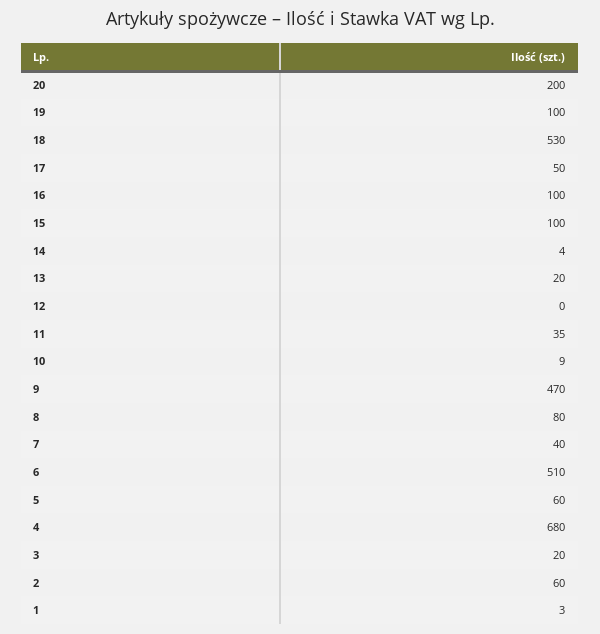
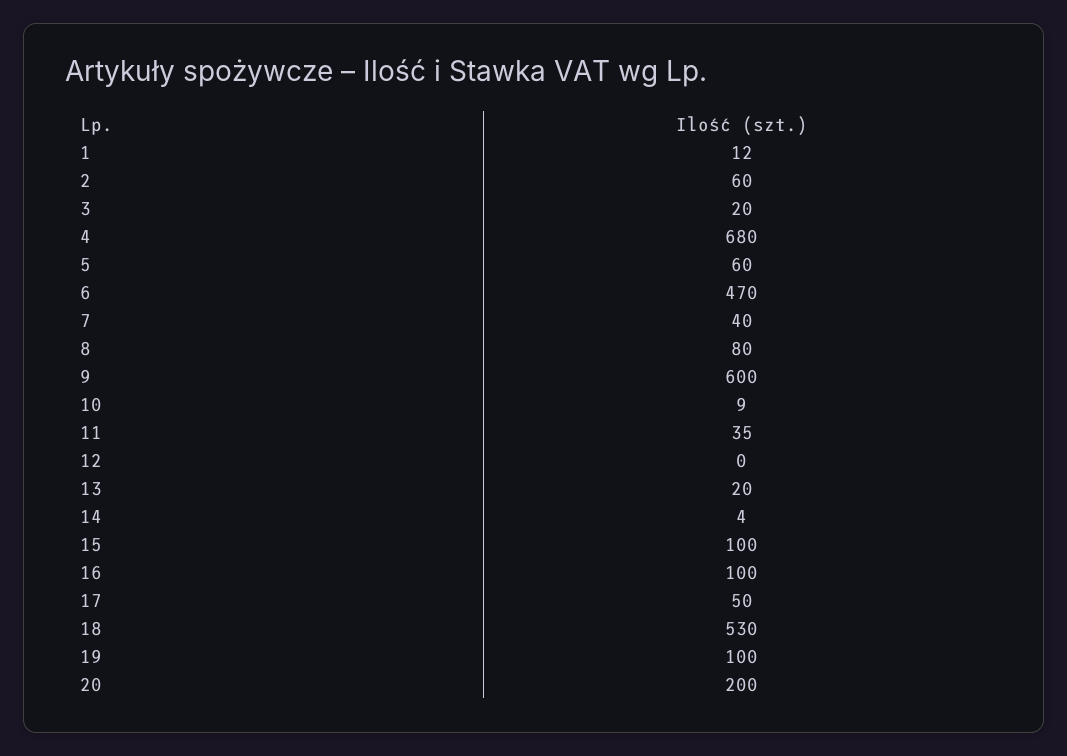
9: 470 -> 600
6: 510 -> 470
1: 3 -> 12

